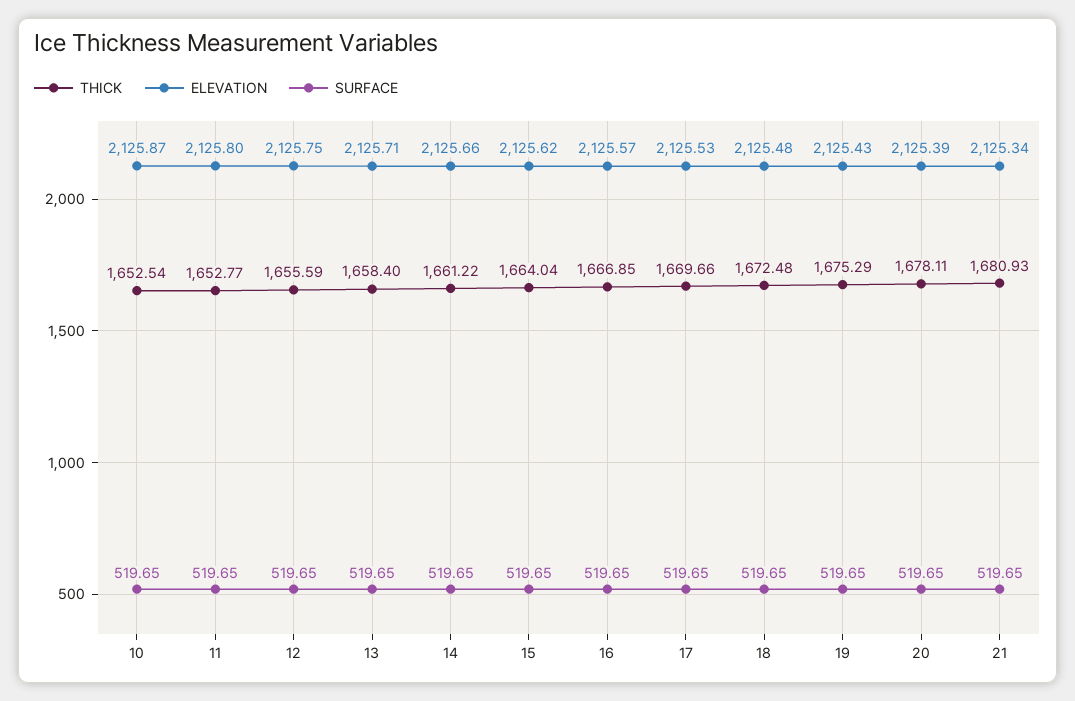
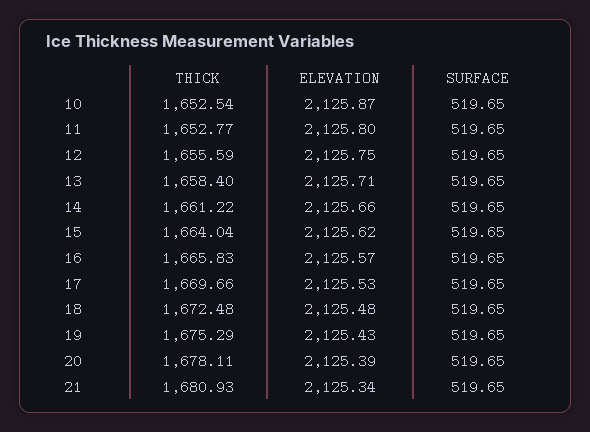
THICK, 16: 1666.85 -> 1665.83

